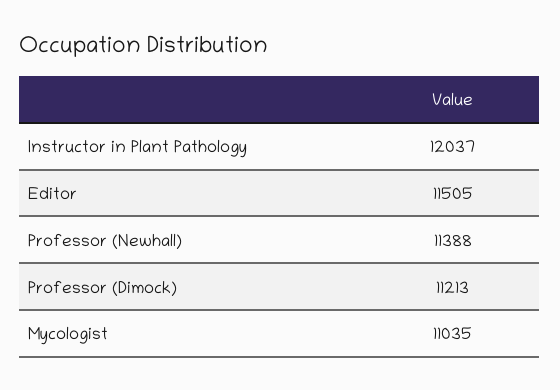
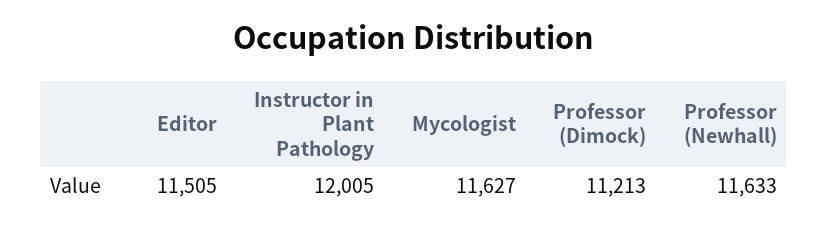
Instructor in Plant Pathology: 12037 -> 12005
Professor (Newhall): 11388 -> 11633
Mycologist: 11035 -> 11627

